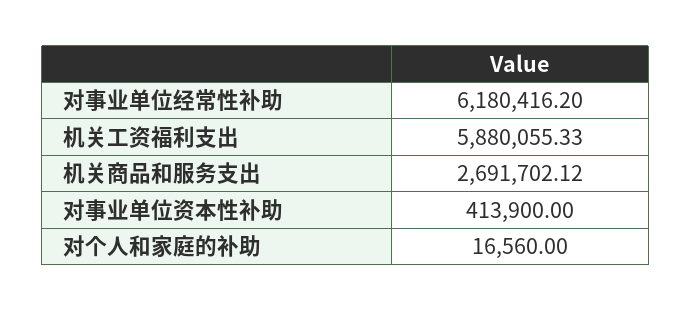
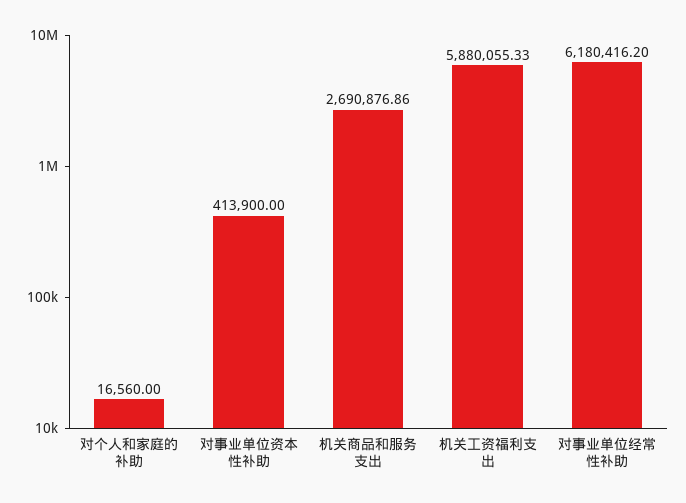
机关商品和服务支出: 2691702.12 -> 2690876.86

